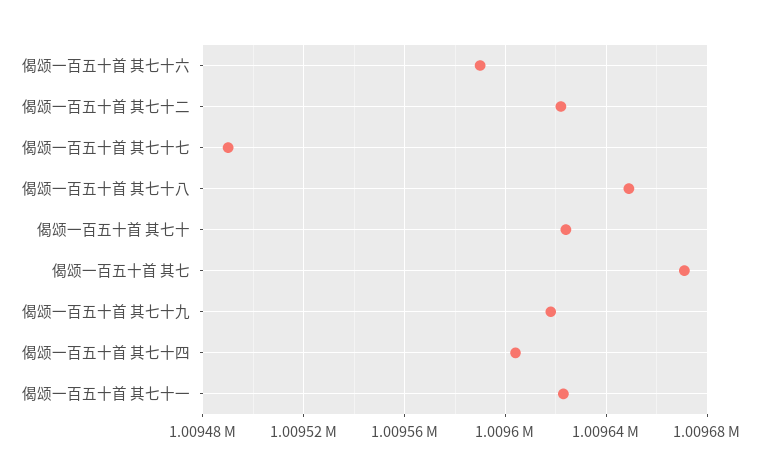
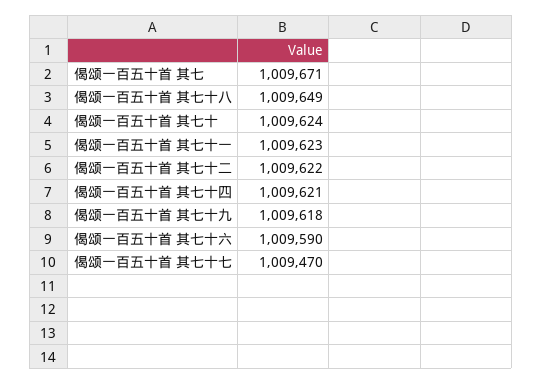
偈颂一百五十首 其七十七: 1009490 -> 1009470
偈颂一百五十首 其七十四: 1009605 -> 1009621

